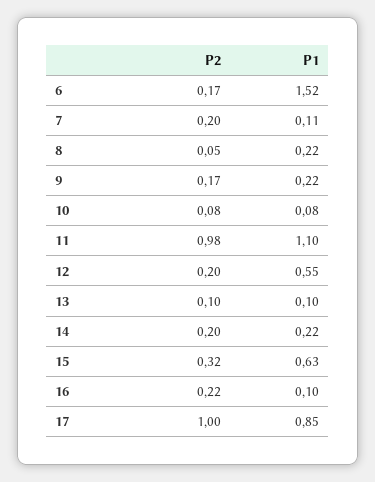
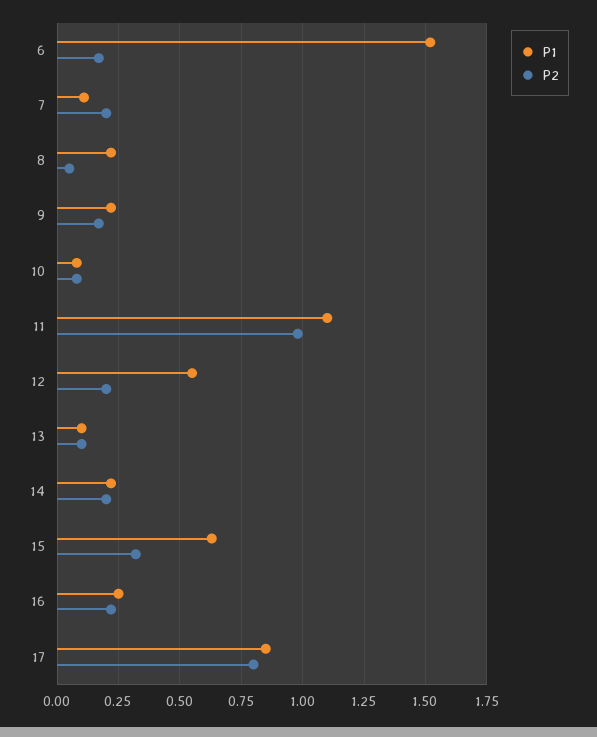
P1, 16: 0.1 -> 0.25
P2, 17: 1 -> 0.8

